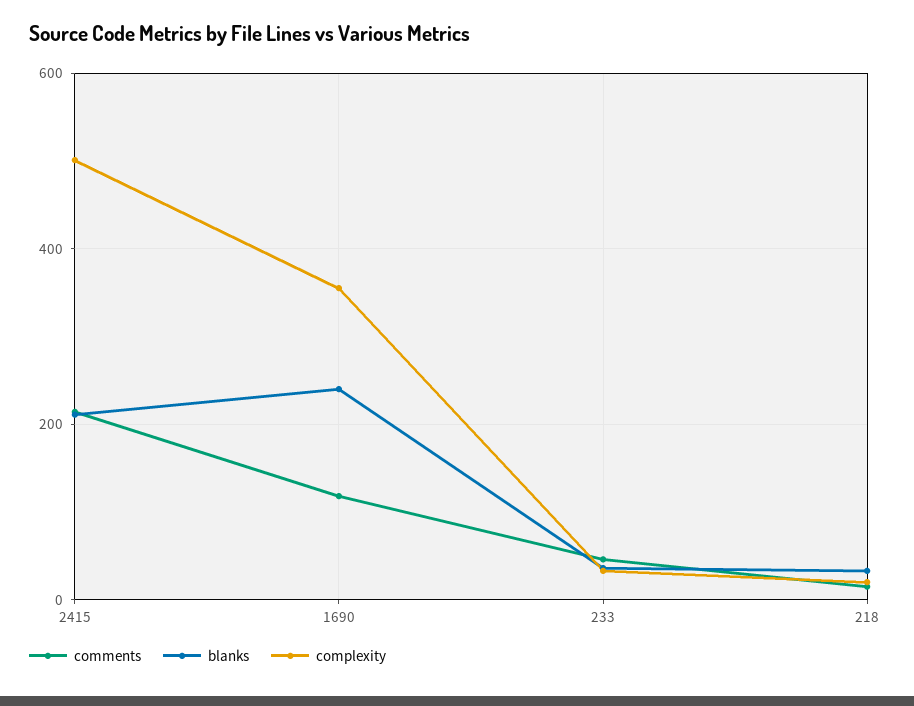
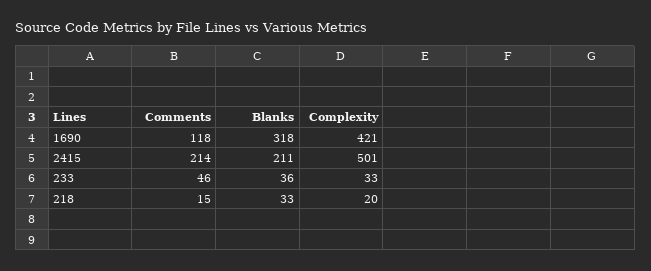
blanks, 1690: 240 -> 318
complexity, 1690: 360 -> 421

